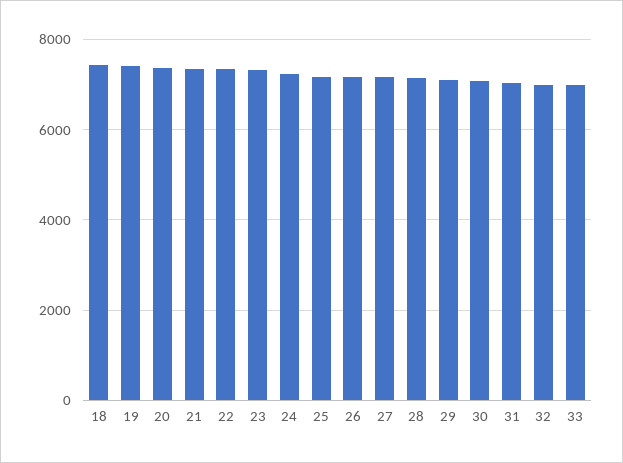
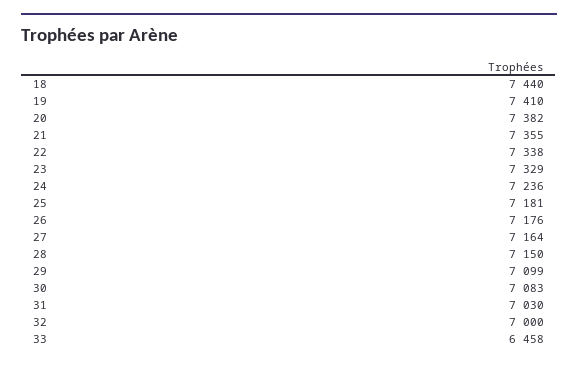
33: 7000 -> 6458

